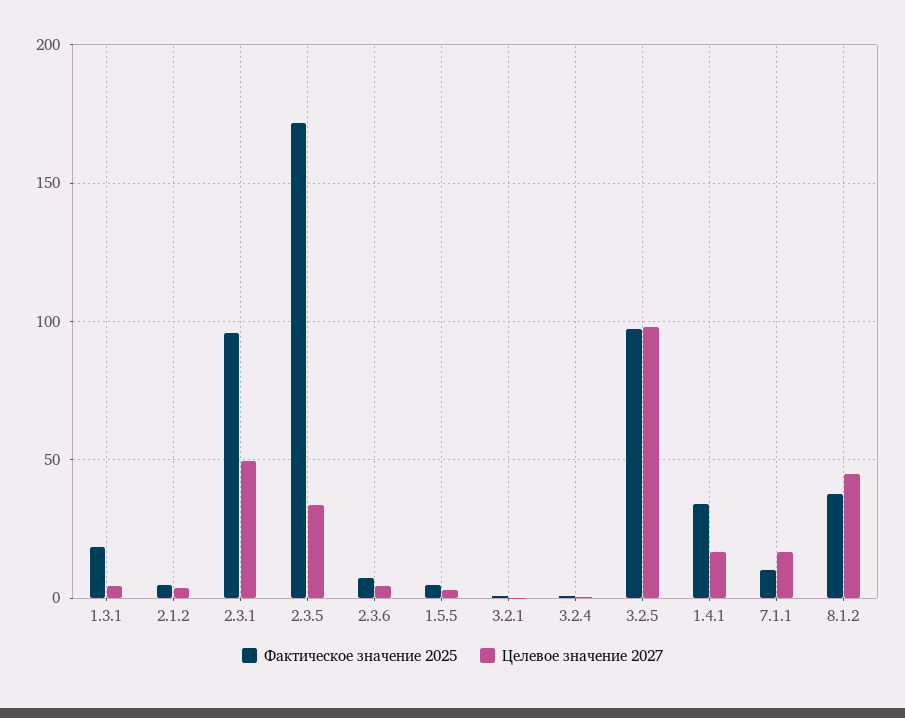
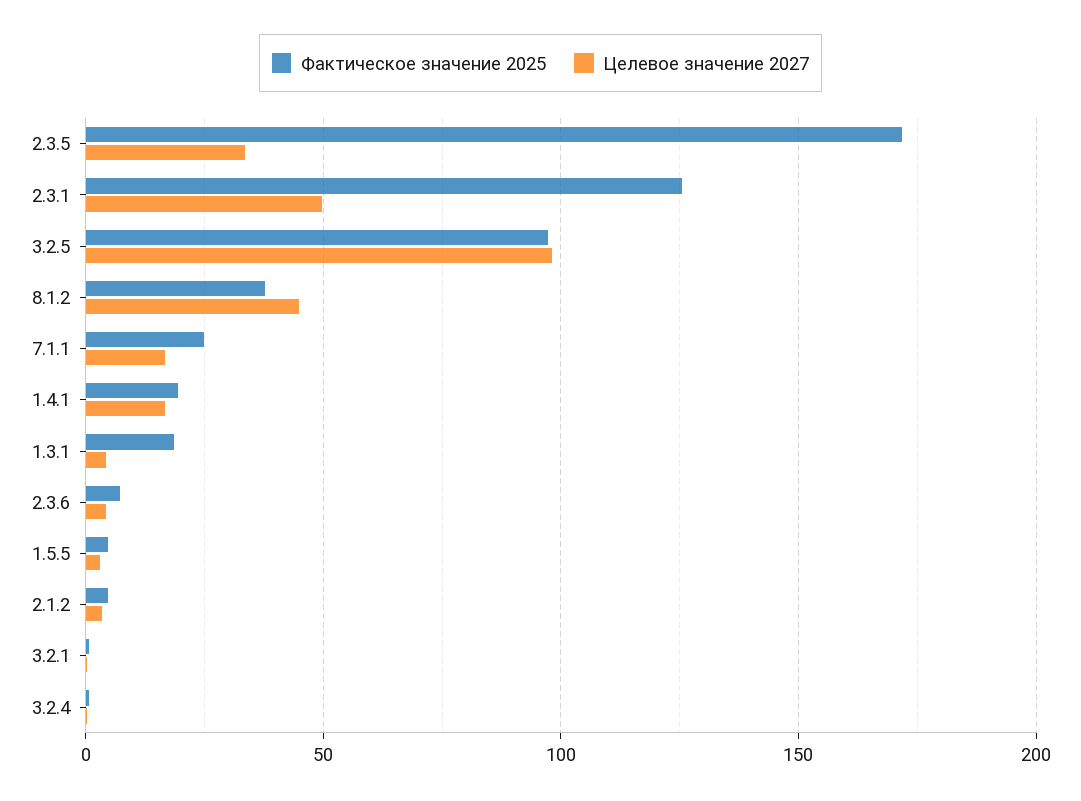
Фактическое значение 2025, 2.3.1: 95 -> 125
Фактическое значение 2025, 1.4.1: 35 -> 20
Фактическое значение 2025, 7.1.1: 10 -> 25

